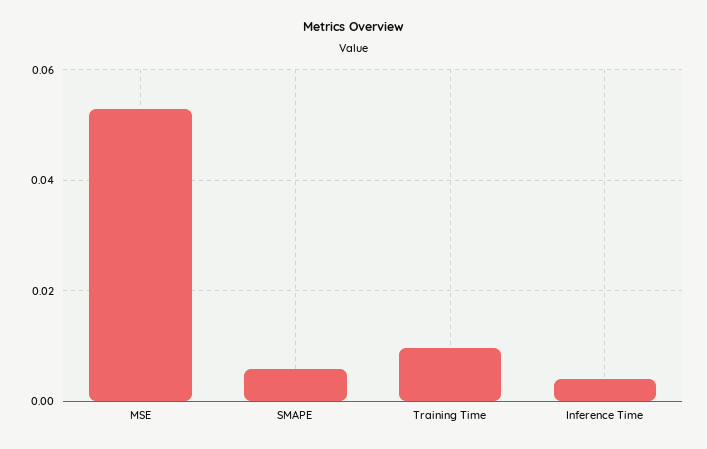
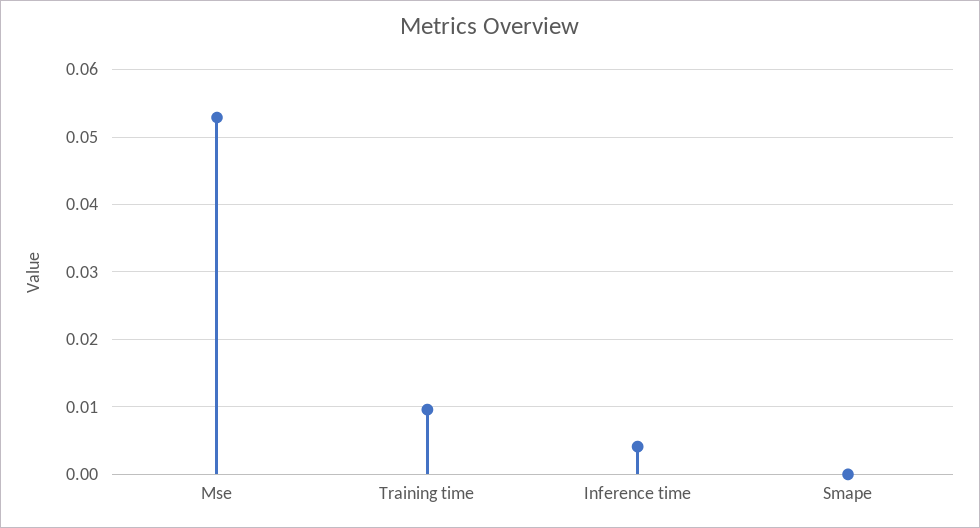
SMAPE: 0.006 -> 0

